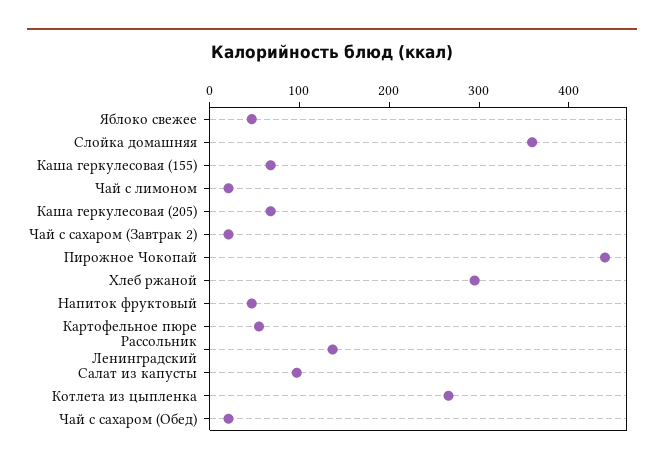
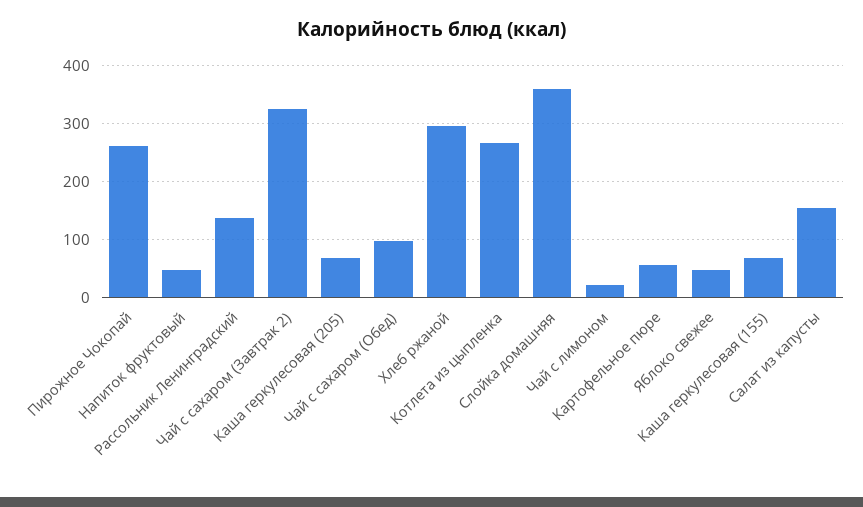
Чай с сахаром (Завтрак 2): 20 -> 320
Пирожное Чокопай: 440 -> 260
Салат из капусты: 100 -> 160
Чай с сахаром (Обед): 20 -> 100

